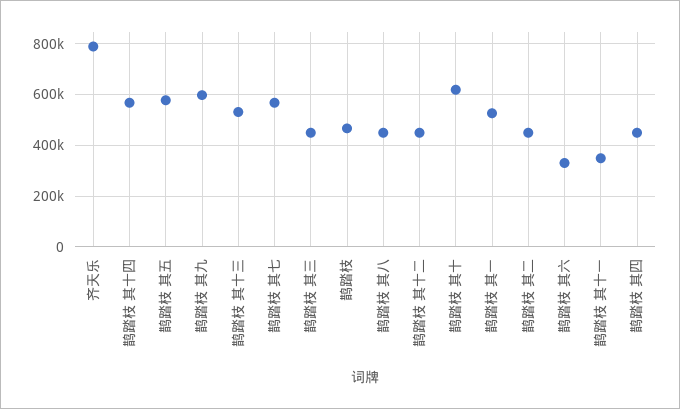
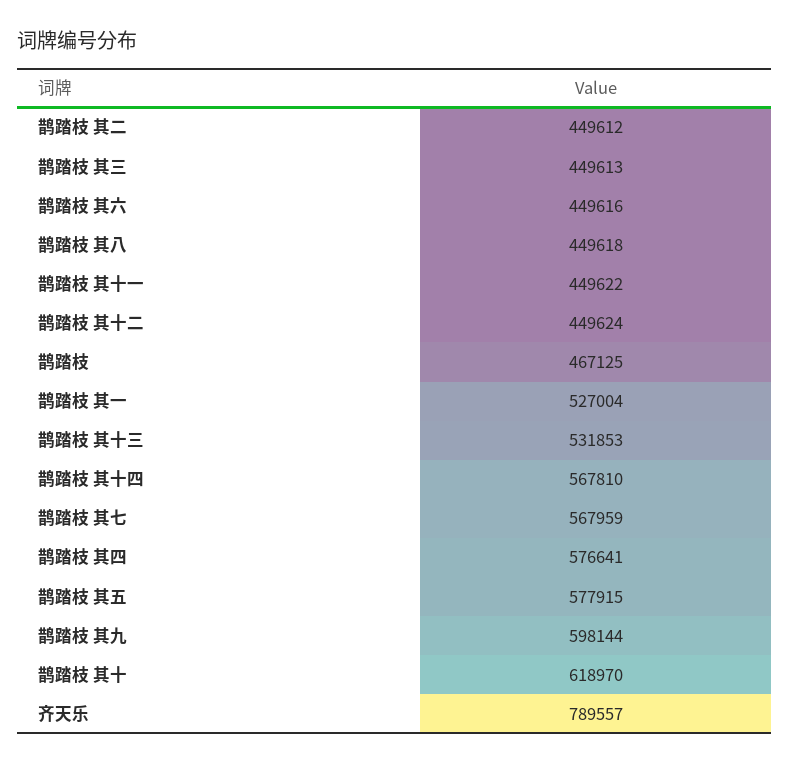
鹊踏枝 其六: 325000 -> 449616
鹊踏枝 其十一: 350000 -> 449622
鹊踏枝 其四: 450000 -> 576641

